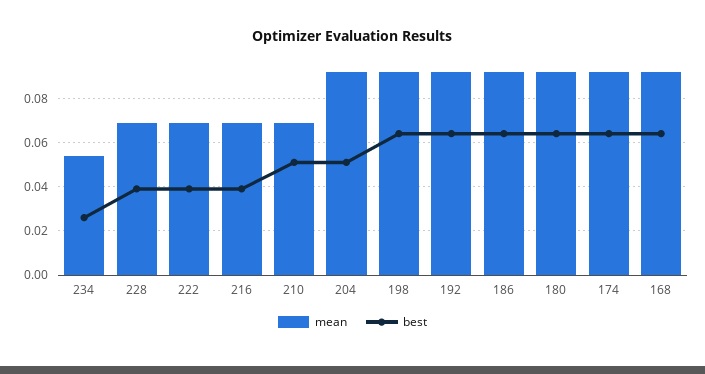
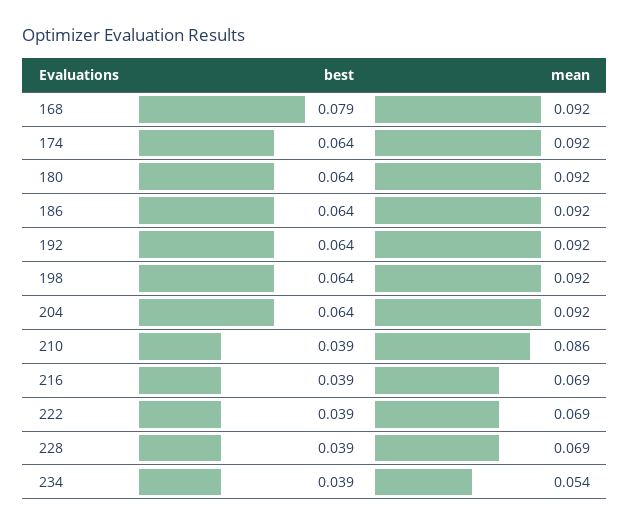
best, 234: 0.025 -> 0.039
mean, 210: 0.07 -> 0.086
best, 210: 0.05 -> 0.039
best, 204: 0.05 -> 0.064
best, 168: 0.065 -> 0.079

